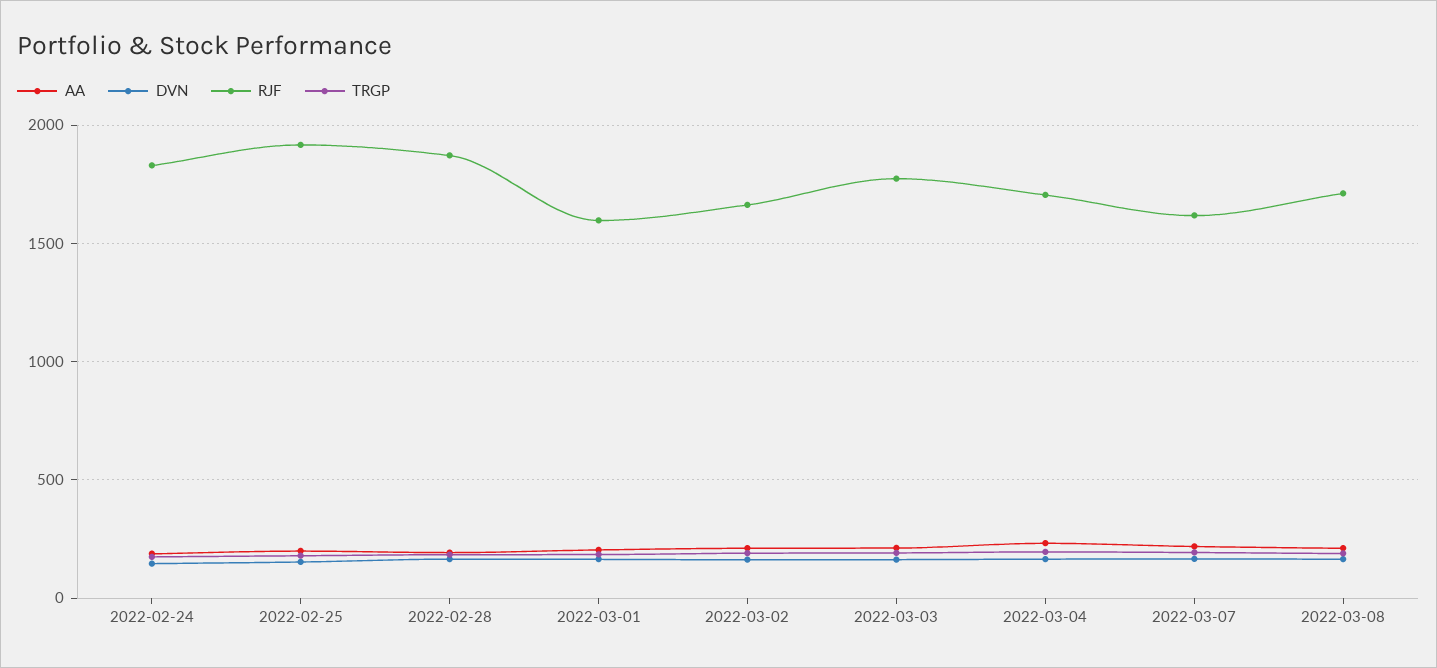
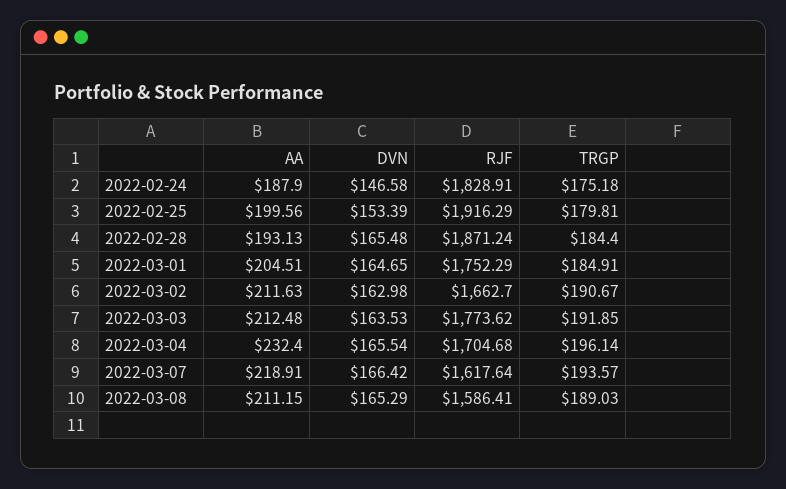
RJF, 2022-03-01: 1600 -> 1752.29
RJF, 2022-03-08: 1700 -> 1586.41

